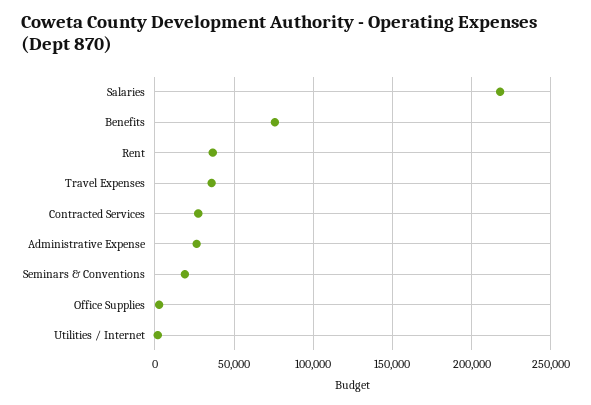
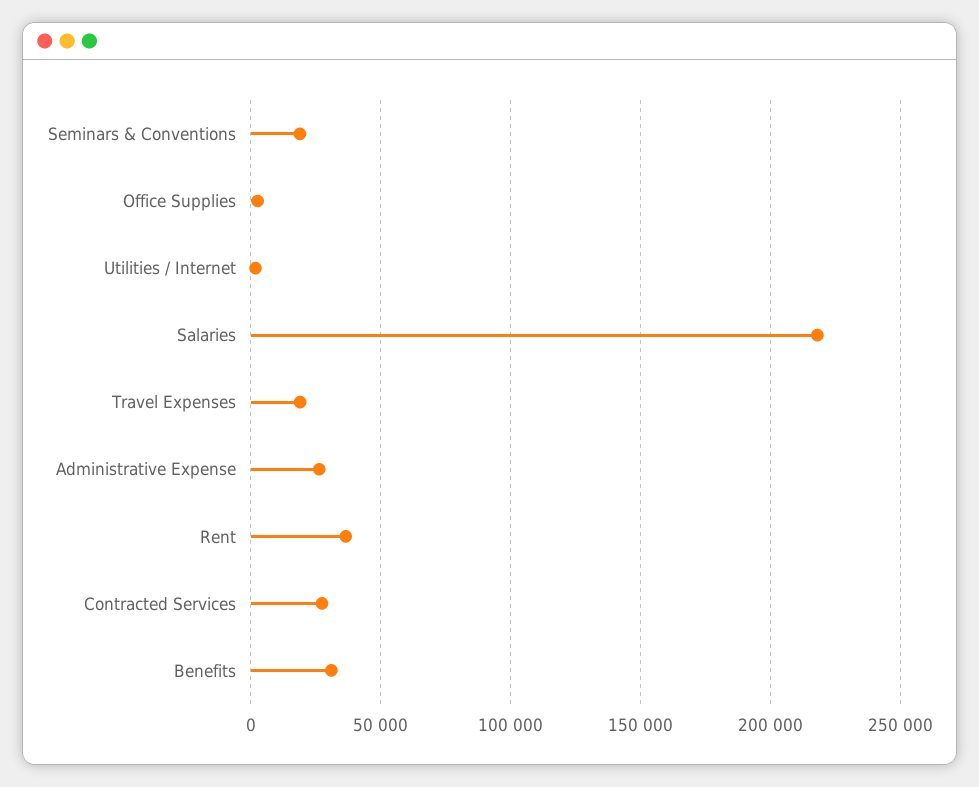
Benefits: 75000 -> 30000
Travel Expenses: 35000 -> 20000

